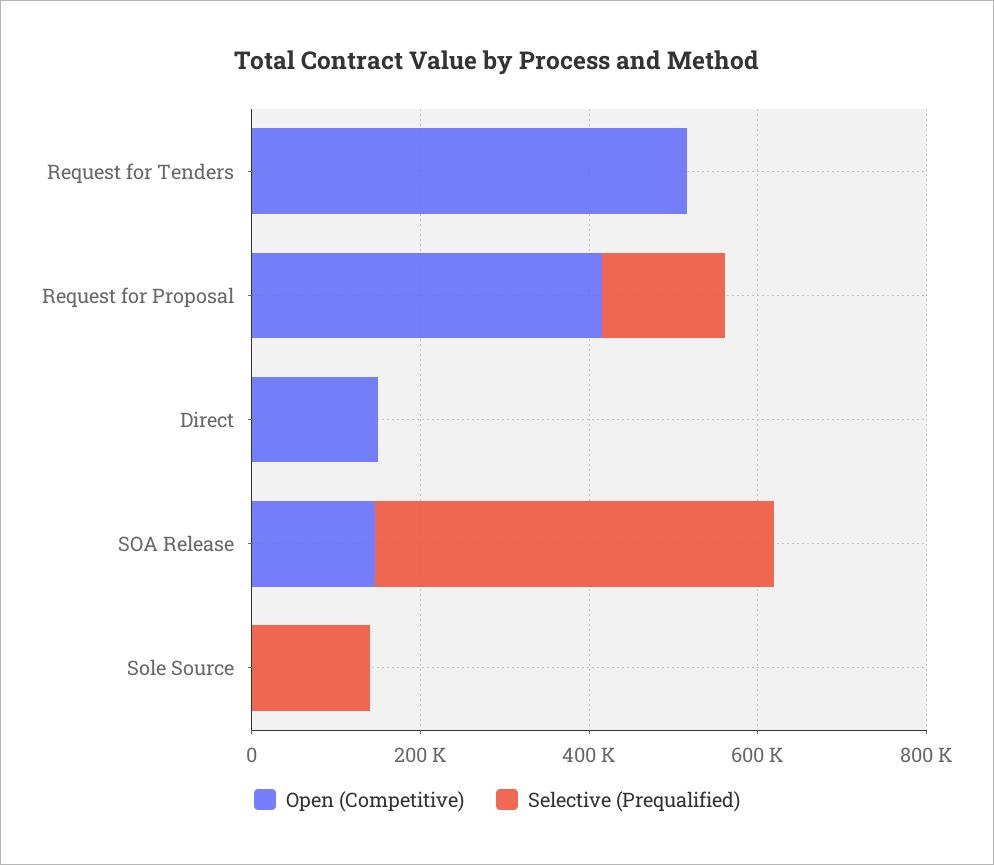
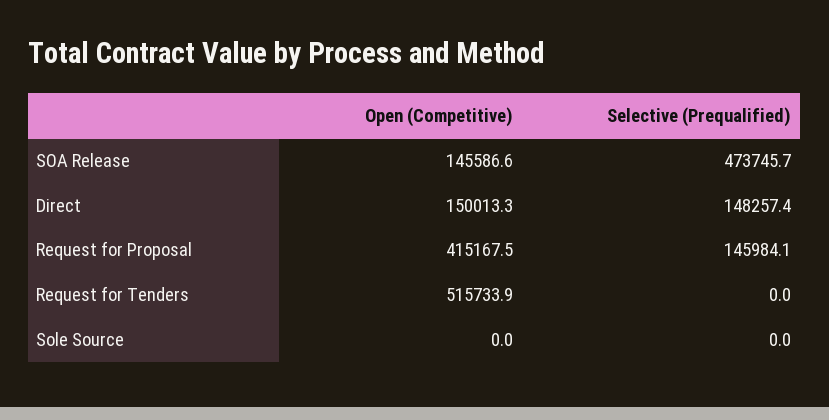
Selective (Prequalified), Direct: 0 -> 148257.4
Selective (Prequalified), Sole Source: 150000 -> 0

